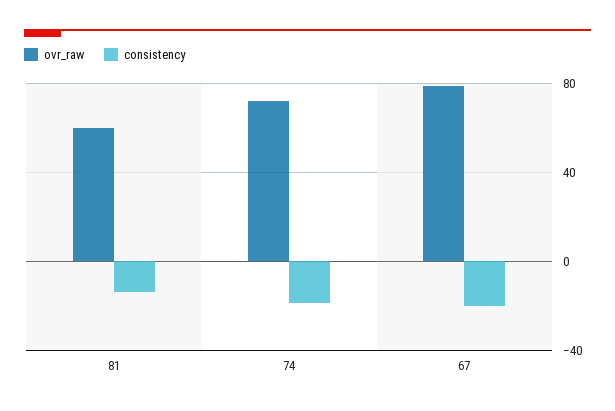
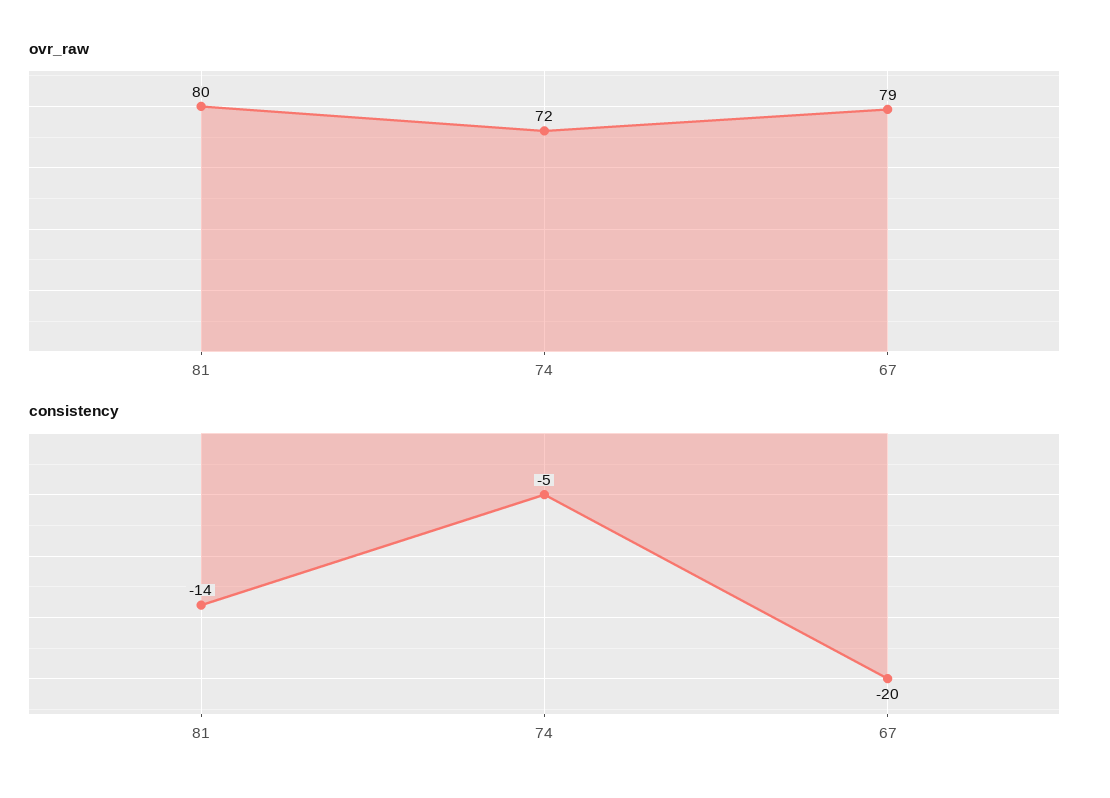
ovr_raw, 81: 60 -> 80
consistency, 74: -20 -> -5

